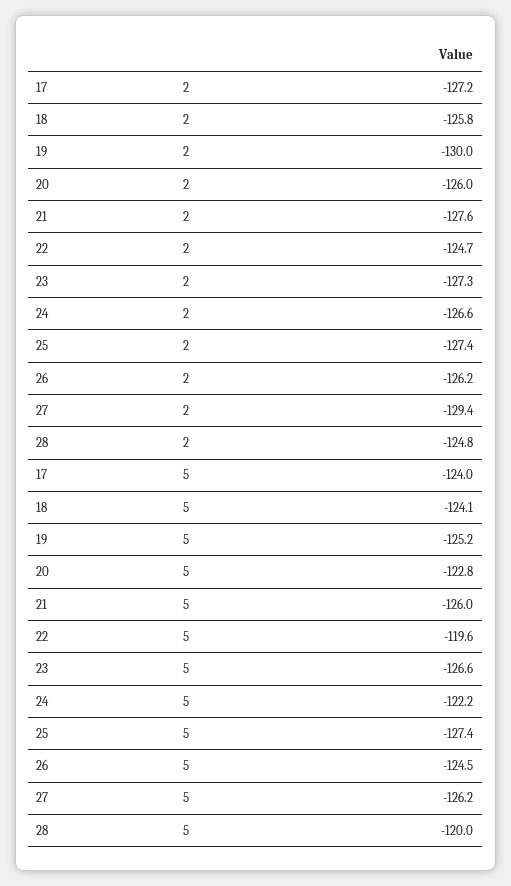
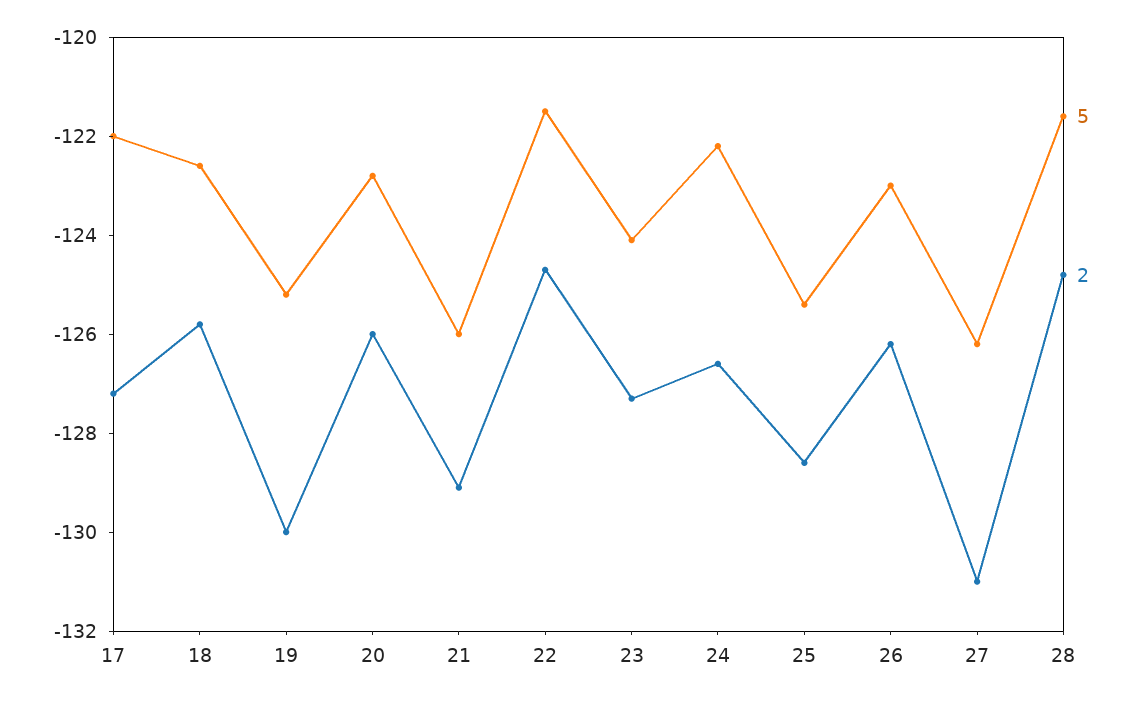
2, 21: -127.6 -> -129
2, 25: -127.4 -> -128.5
2, 27: -129.4 -> -131
5, 17: -124 -> -122
5, 18: -124.1 -> -122.5
5, 22: -119.6 -> -121.5
5, 23: -126.6 -> -124
5, 25: -127.4 -> -125.5
5, 26: -124.5 -> -123
5, 28: -120 -> -121.5

